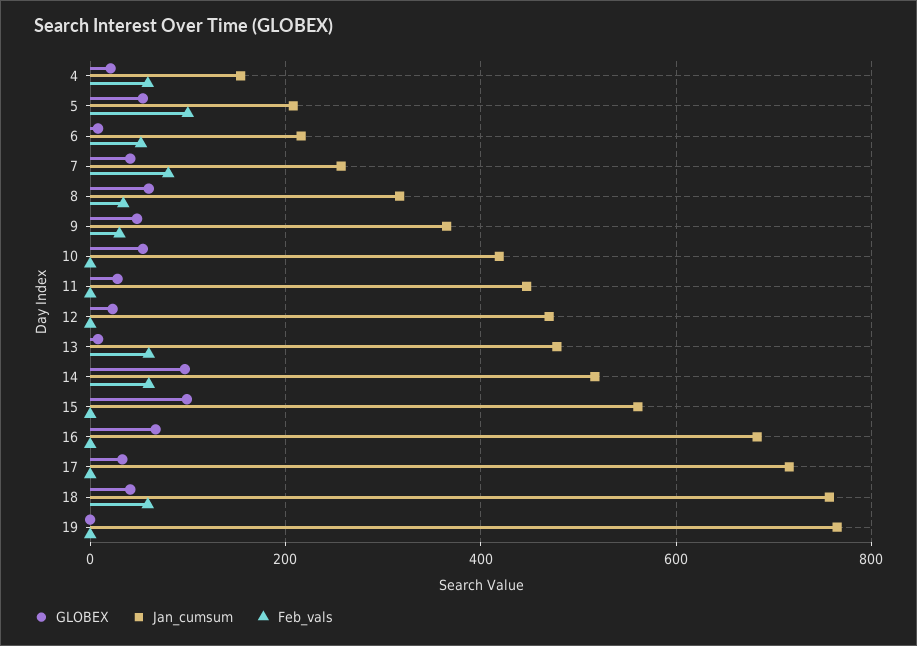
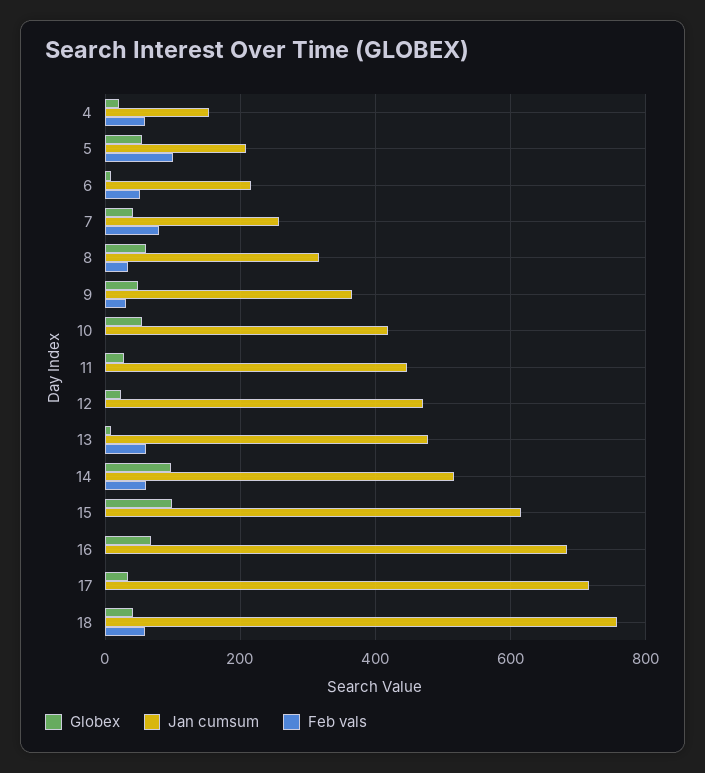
Jan_cumsum, 15: 560 -> 620
GLOBEX, 19: 0 -> none
Jan_cumsum, 19: 760 -> none
Feb_vals, 19: 0 -> none

